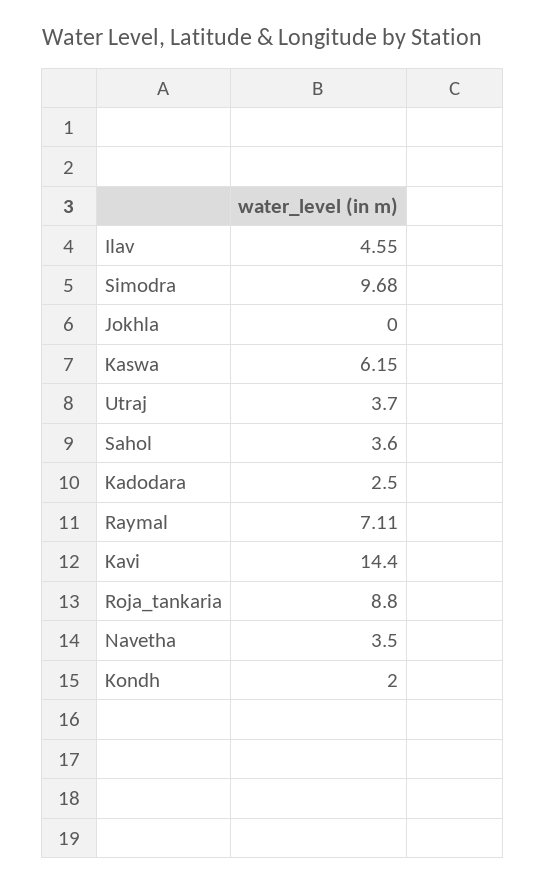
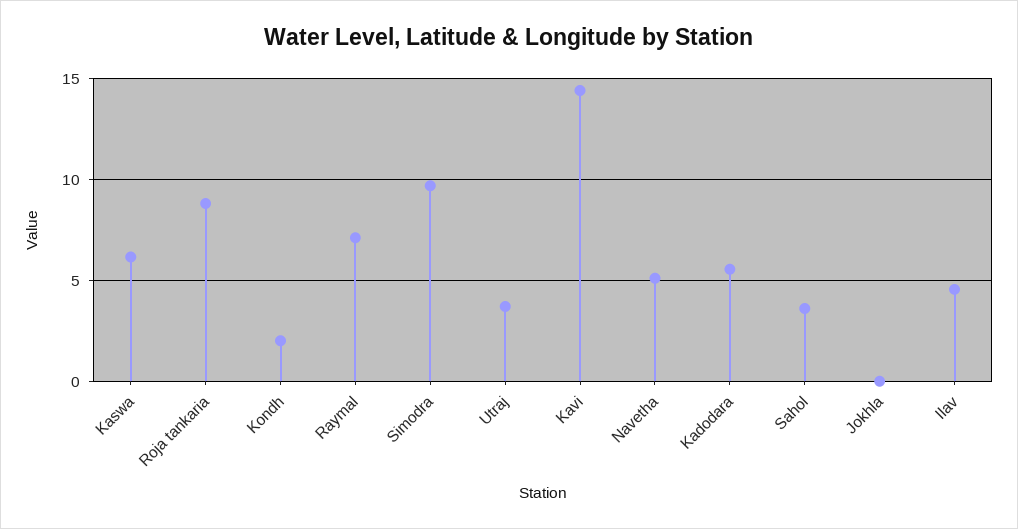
Kadodara: 2.5 -> 5.5
Navetha: 3.5 -> 5

